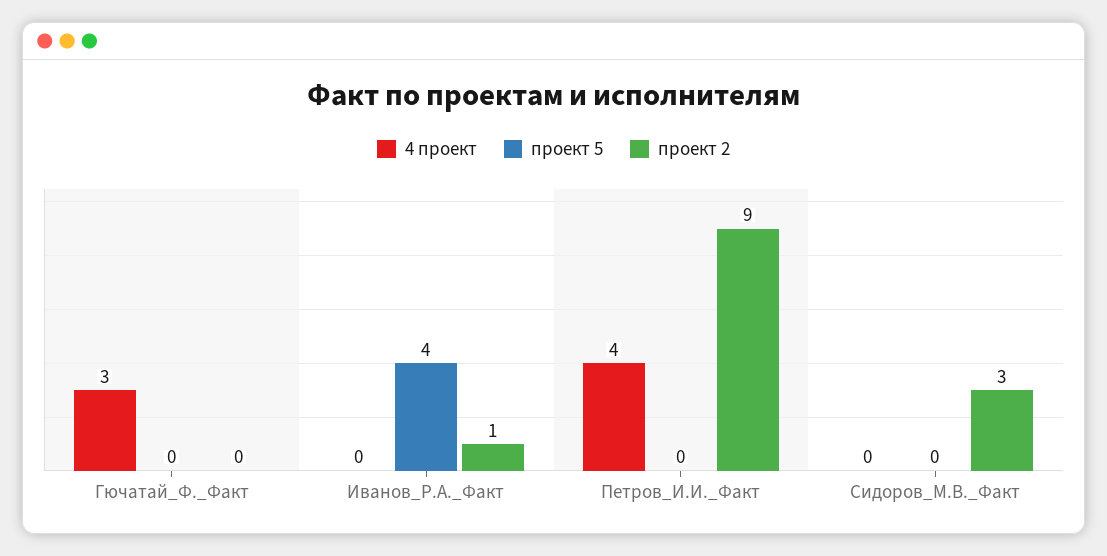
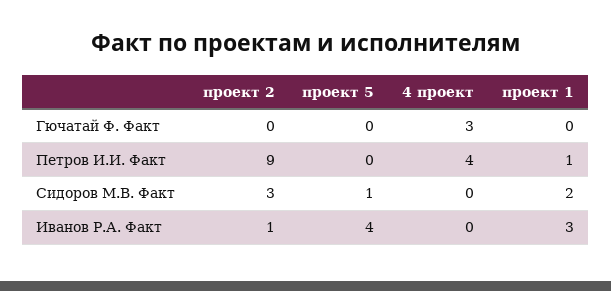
проект 5, Сидоров_М.В._Факт: 0 -> 1
проект 1, Гючатай_Ф._Факт: none -> 0
проект 1, Петров_И.И._Факт: none -> 1
проект 1, Сидоров_М.В._Факт: none -> 2
проект 1, Иванов_Р.А._Факт: none -> 3

